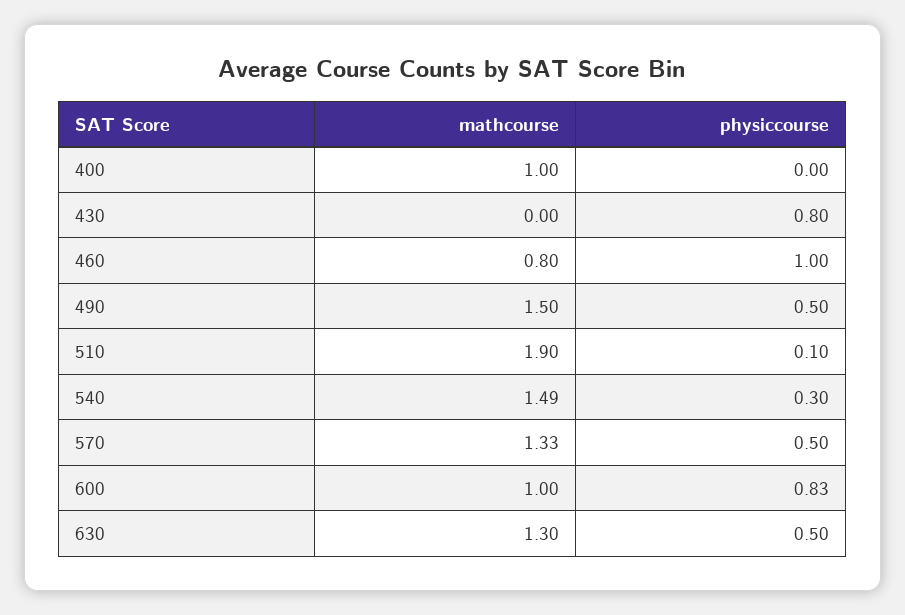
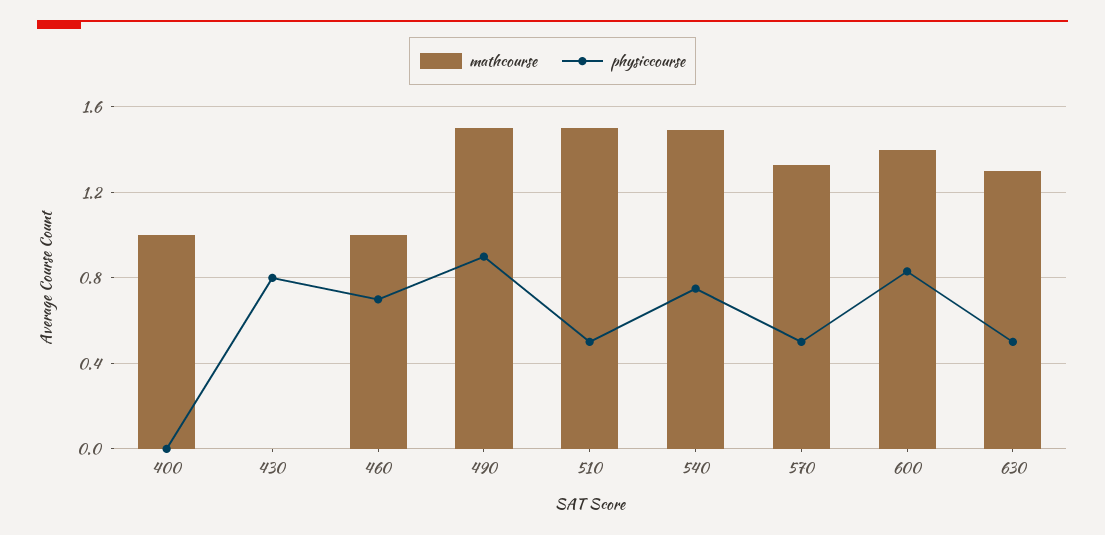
mathcourse, 460: 0.8 -> 1
physiccourse, 460: 1 -> 0.7
physiccourse, 490: 0.5 -> 0.9
mathcourse, 510: 1.9 -> 1.5
physiccourse, 510: 0.1 -> 0.5
physiccourse, 540: 0.3 -> 0.75
mathcourse, 600: 1 -> 1.4

